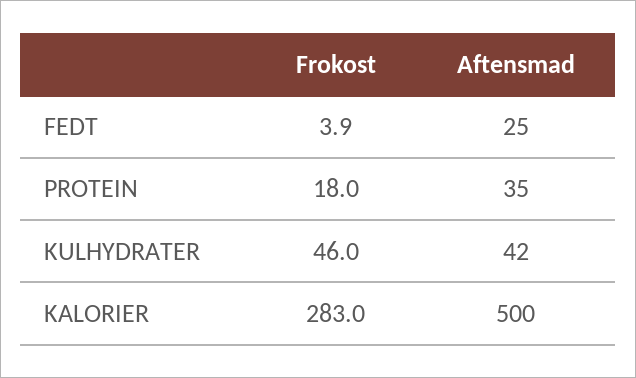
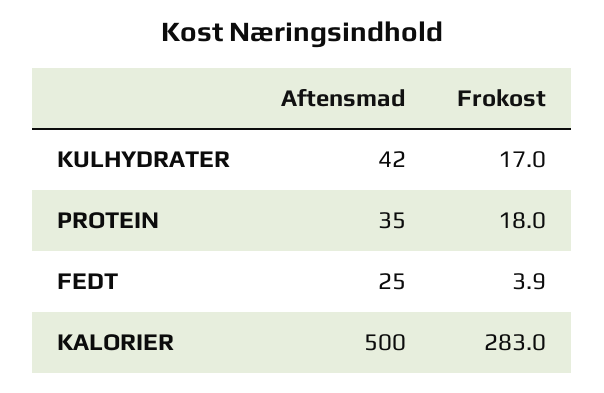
Frokost, KULHYDRATER: 46 -> 17

